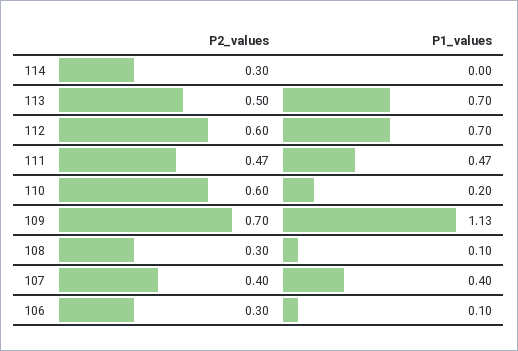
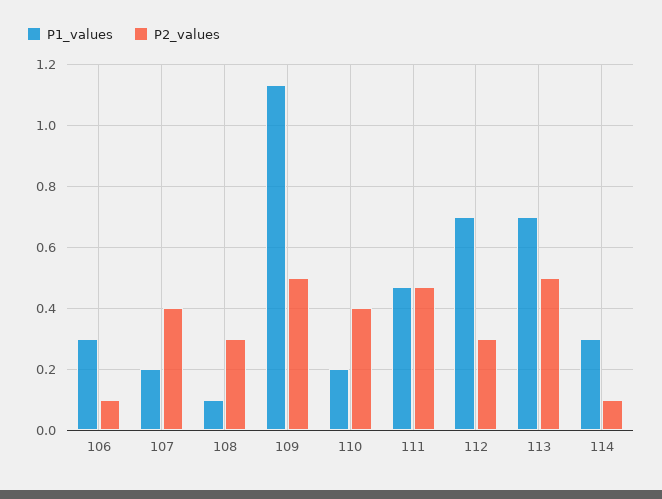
P2_values, 114: 0.3 -> 0.1
P1_values, 114: 0 -> 0.3
P2_values, 112: 0.6 -> 0.3
P2_values, 110: 0.6 -> 0.4
P2_values, 109: 0.7 -> 0.5
P1_values, 107: 0.4 -> 0.2
P2_values, 106: 0.3 -> 0.1
P1_values, 106: 0.1 -> 0.3

